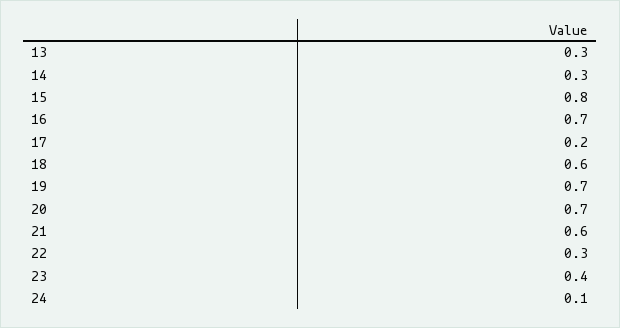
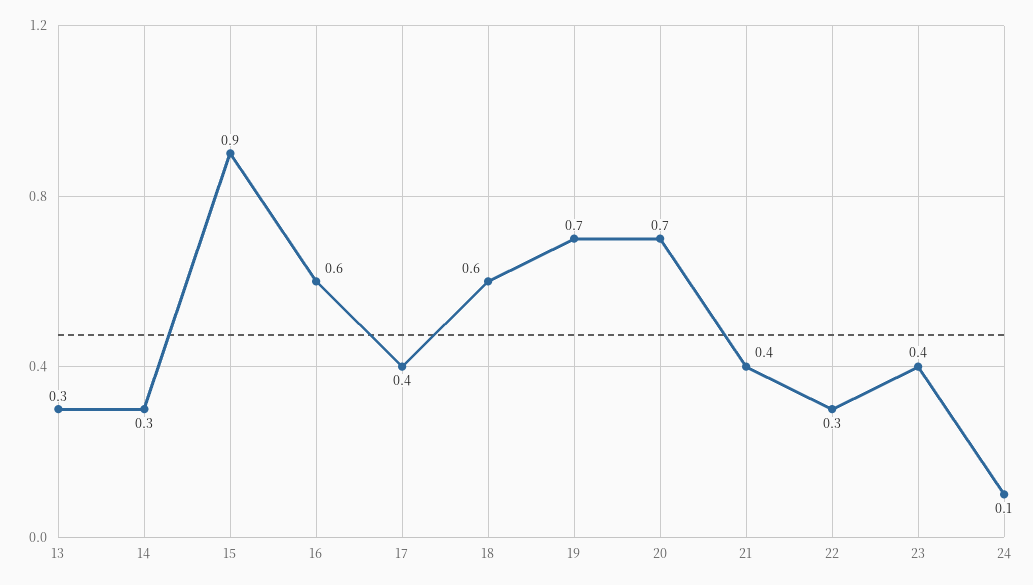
15: 0.8 -> 0.9
16: 0.7 -> 0.6
17: 0.2 -> 0.4
21: 0.6 -> 0.4

